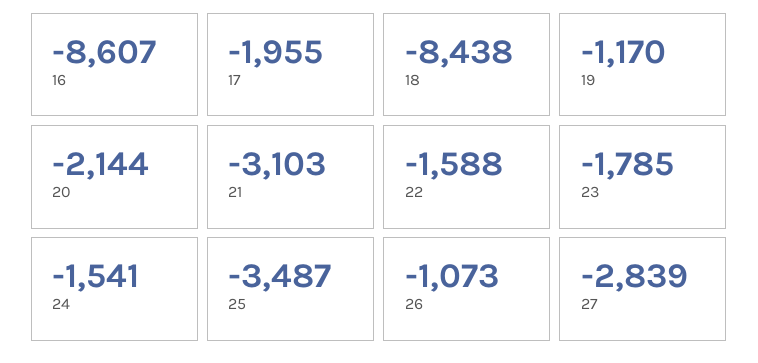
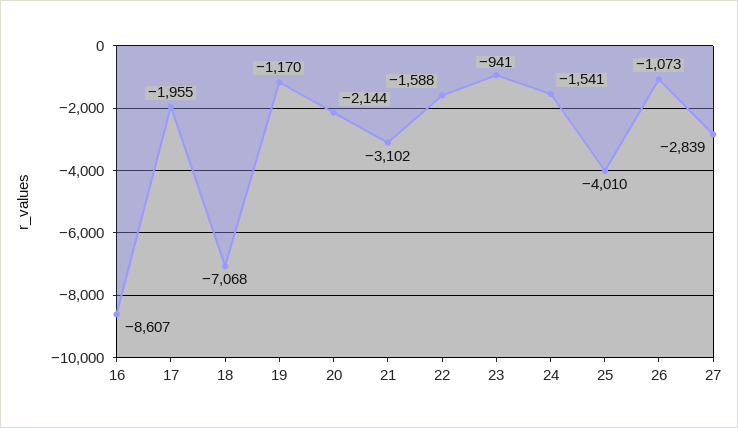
18: -8438 -> -7068
21: -3103 -> -3102
23: -1785 -> -941
25: -3487 -> -4010

